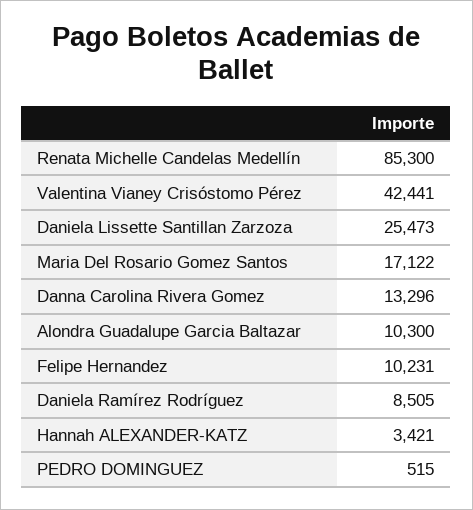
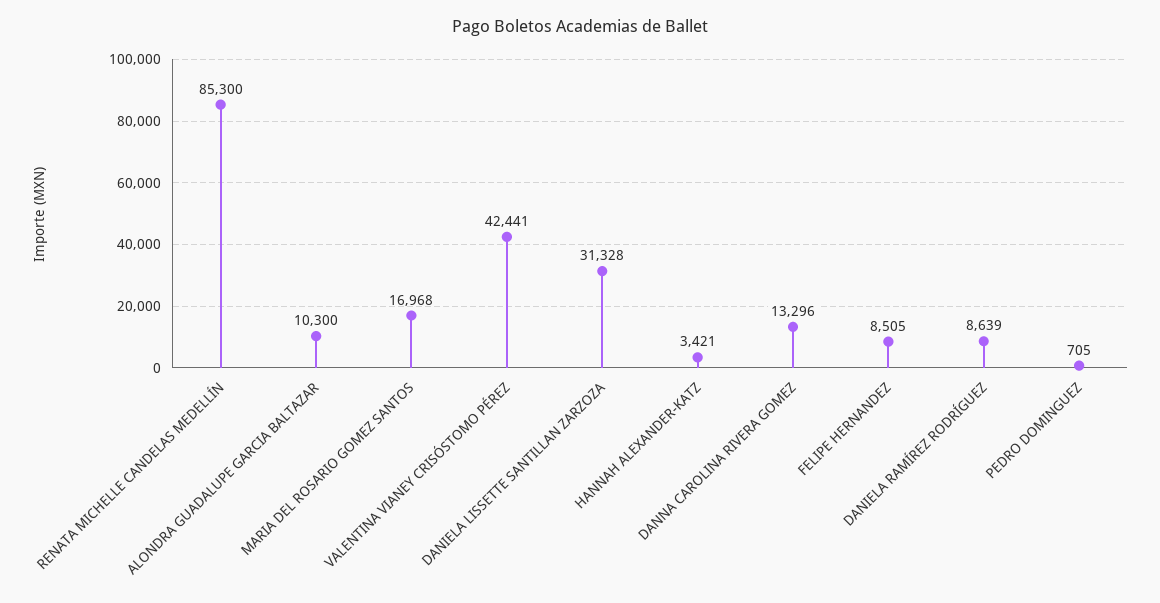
Daniela Lissette Santillan Zarzoza: 25473 -> 31328
Maria Del Rosario Gomez Santos: 17122 -> 16968
Felipe Hernandez: 10231 -> 8505
Daniela Ramírez Rodríguez: 8505 -> 8639
PEDRO DOMINGUEZ: 515 -> 705

